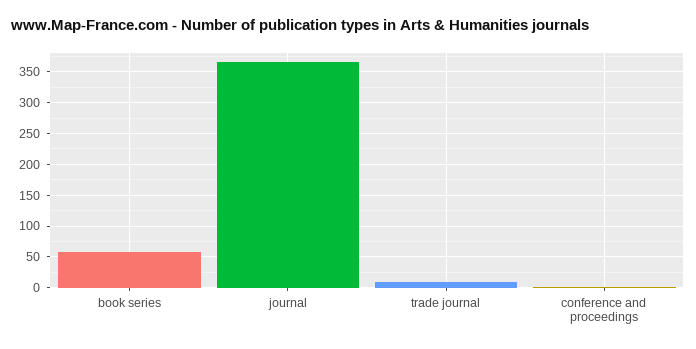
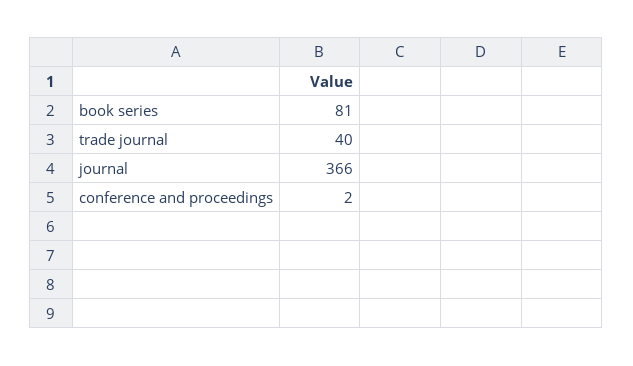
book series: 60 -> 81
trade journal: 10 -> 40

